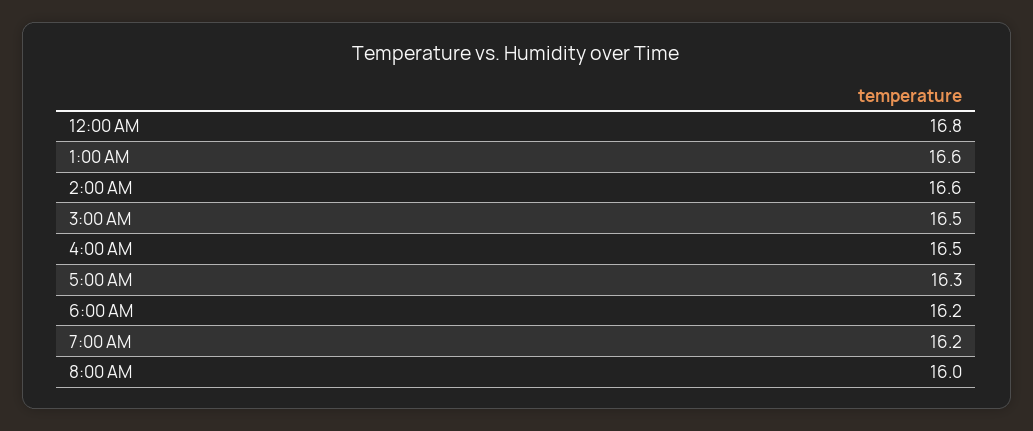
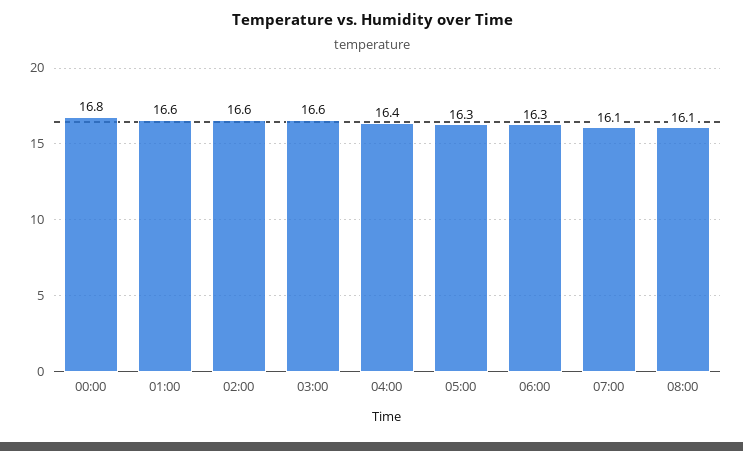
3:00 AM: 16.5 -> 16.6
4:00 AM: 16.5 -> 16.4
6:00 AM: 16.2 -> 16.3
7:00 AM: 16.2 -> 16.1
8:00 AM: 16 -> 16.1

